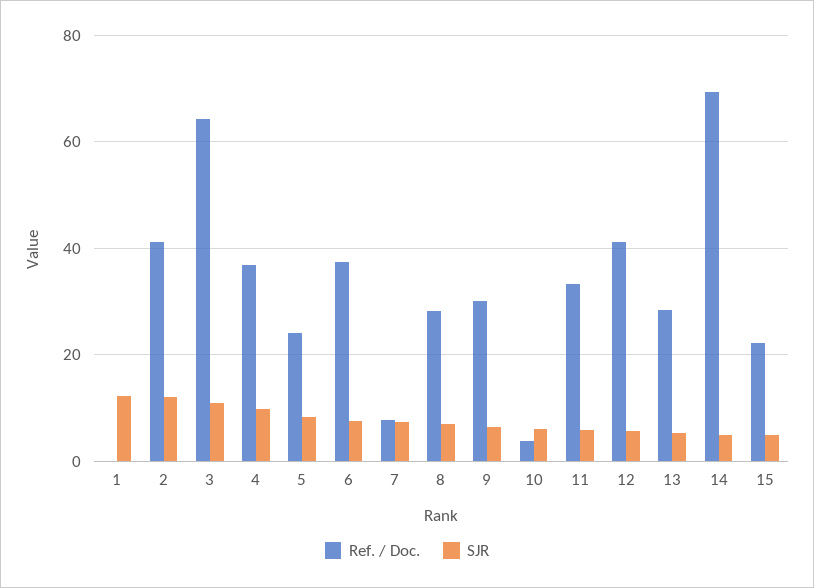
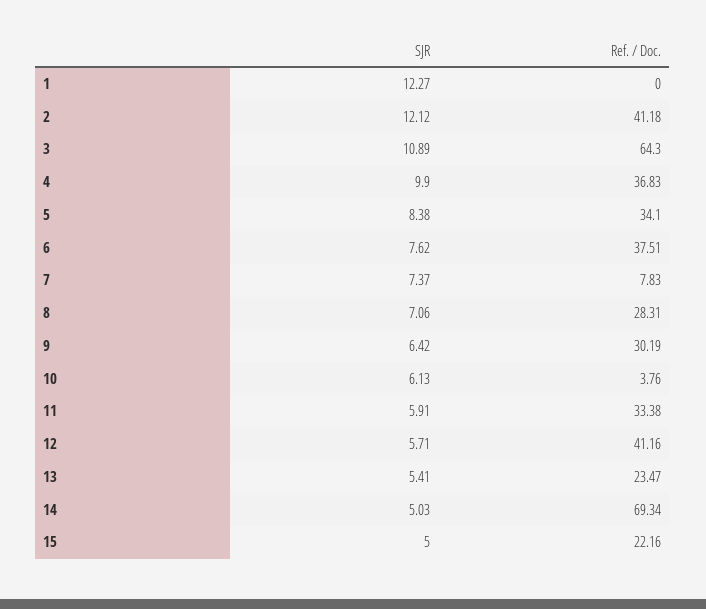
Ref. / Doc., 5: 24 -> 34.1
Ref. / Doc., 13: 28 -> 23.47

